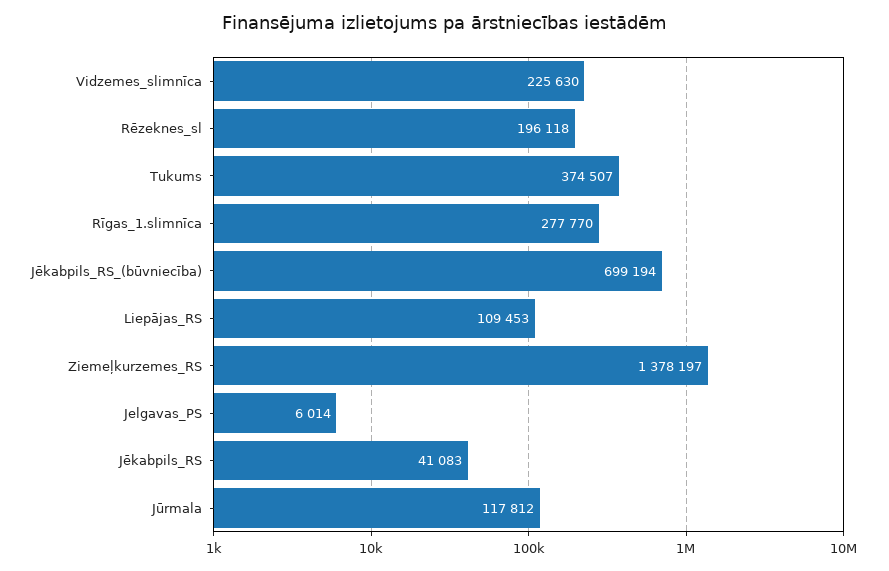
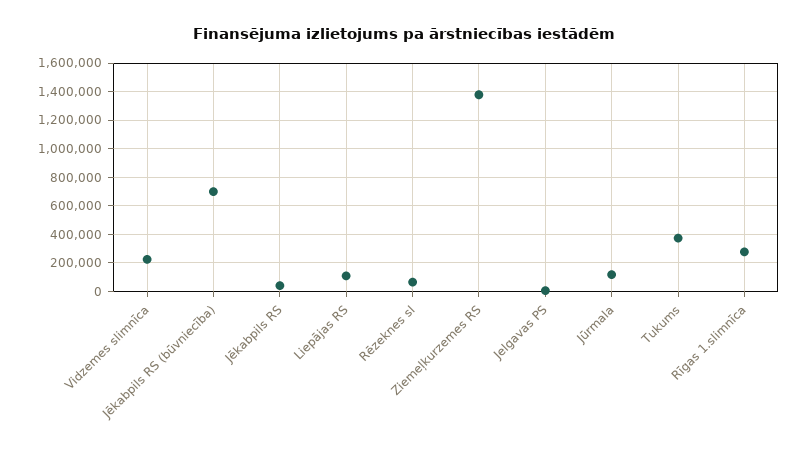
Rēzeknes_sl: 196118 -> 50000

